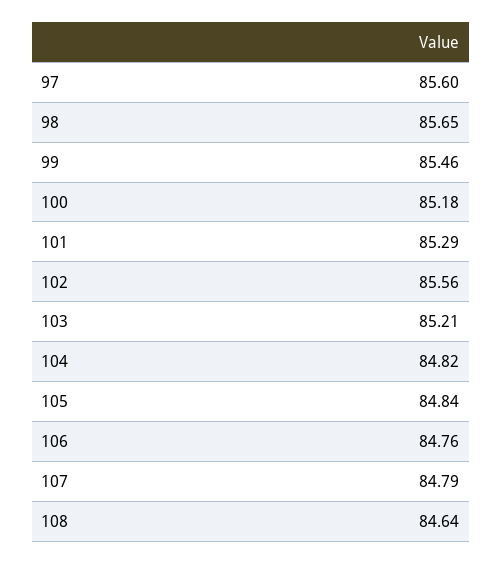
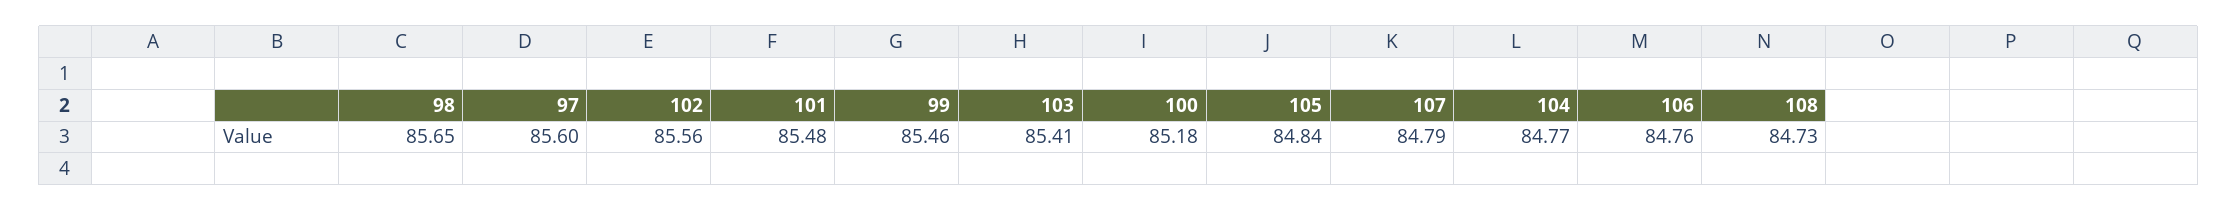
101: 85.29 -> 85.48
103: 85.21 -> 85.41
104: 84.82 -> 84.77
108: 84.64 -> 84.73

